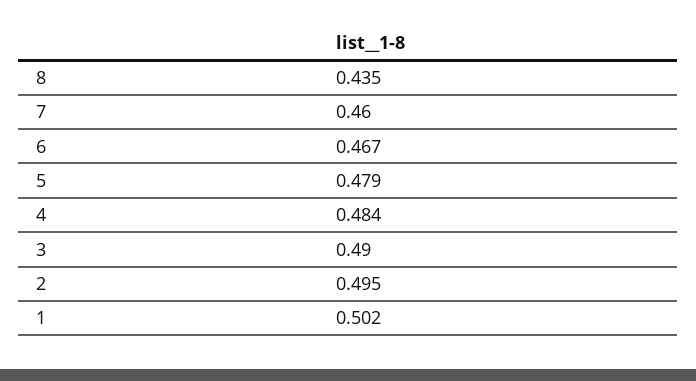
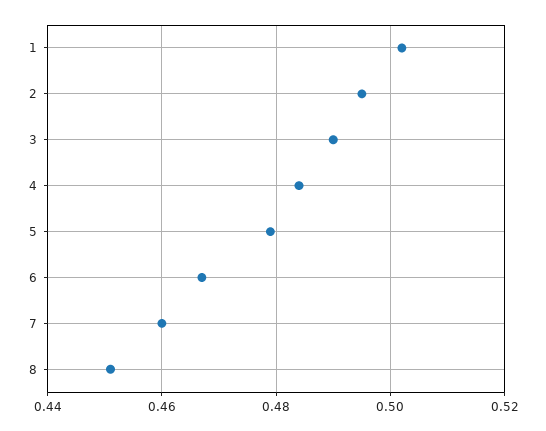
8: 0.435 -> 0.45

